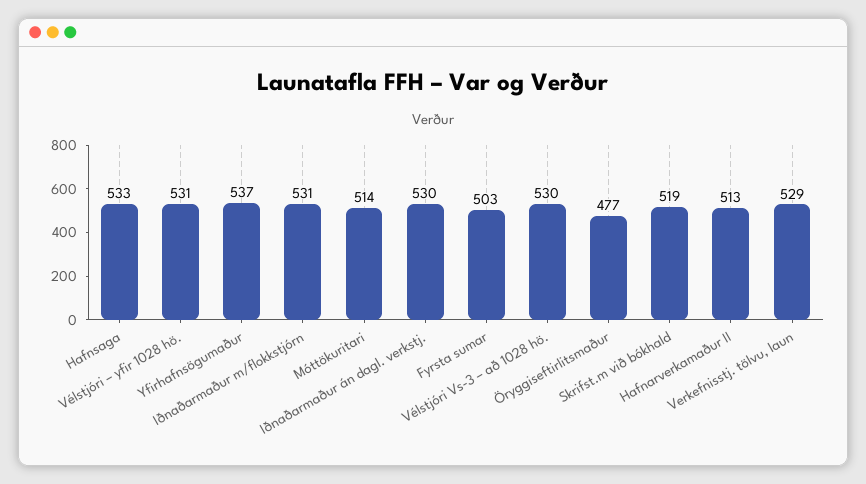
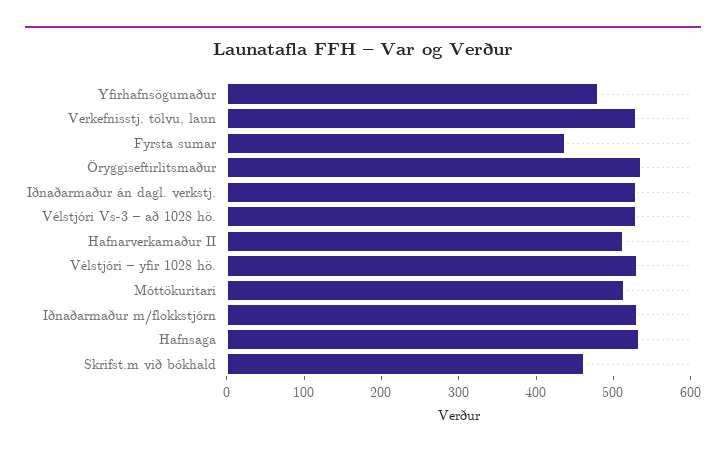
Yfirhafnsögumaður: 537 -> 480
Fyrsta sumar: 503 -> 440
Öryggiseftirlitsmaður: 477 -> 540
Skrifst.m við bókhald: 519 -> 460

